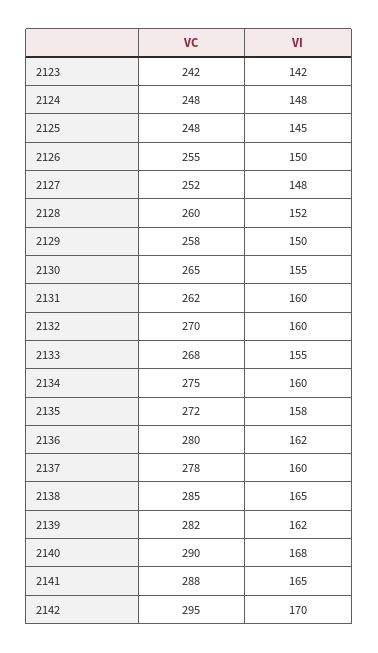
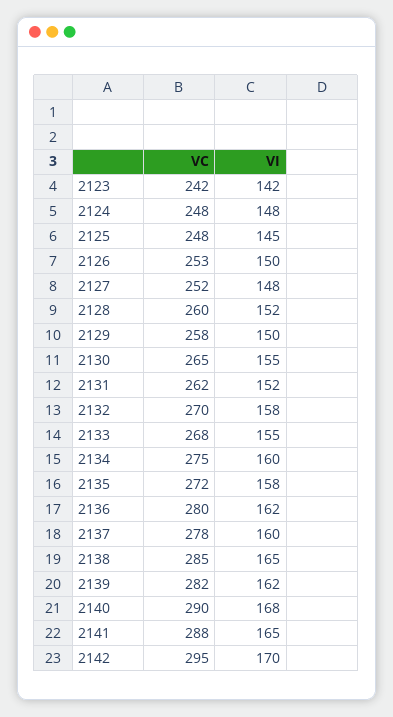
VC, 2126: 255 -> 253
VI, 2131: 160 -> 152
VI, 2132: 160 -> 158

